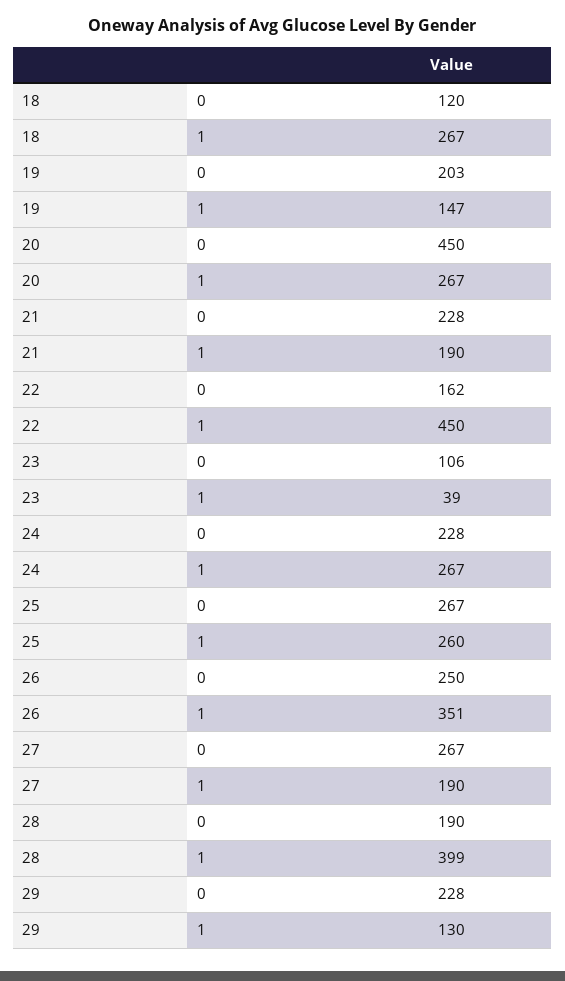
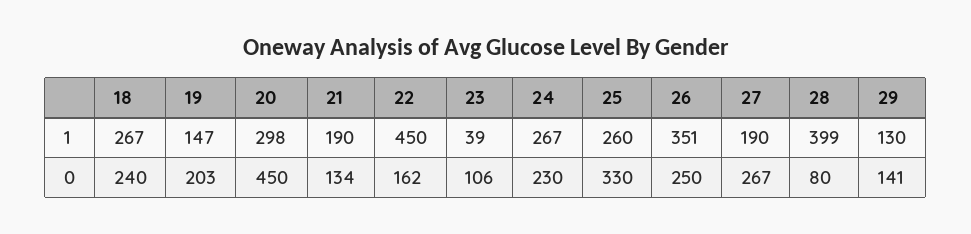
18, 0: 120 -> 240
20, 1: 267 -> 298
21, 0: 228 -> 134
24, 0: 228 -> 230
25, 0: 267 -> 330
28, 0: 190 -> 80
29, 0: 228 -> 141

